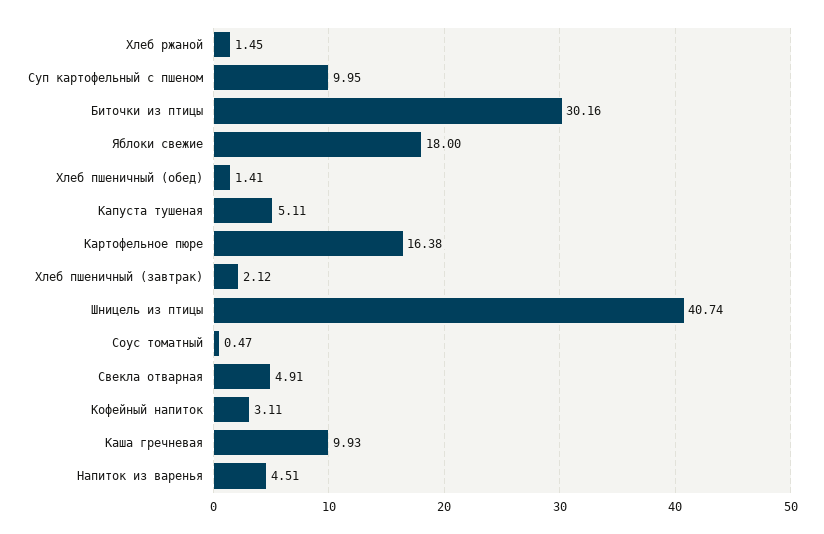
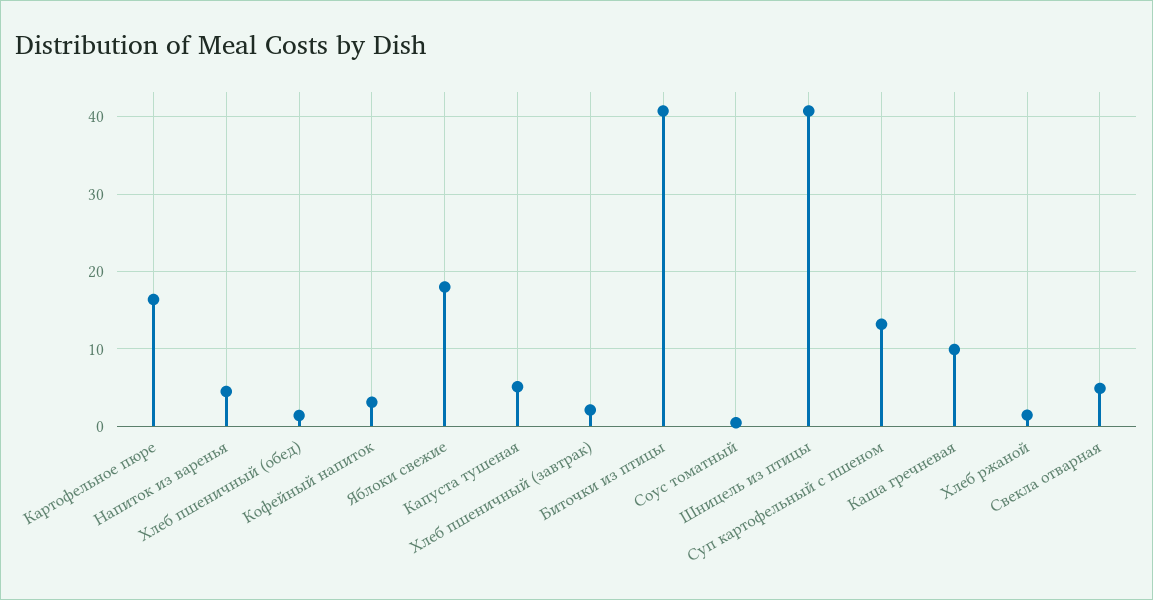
Суп картофельный с пшеном: 9.95 -> 13
Биточки из птицы: 30.16 -> 41

